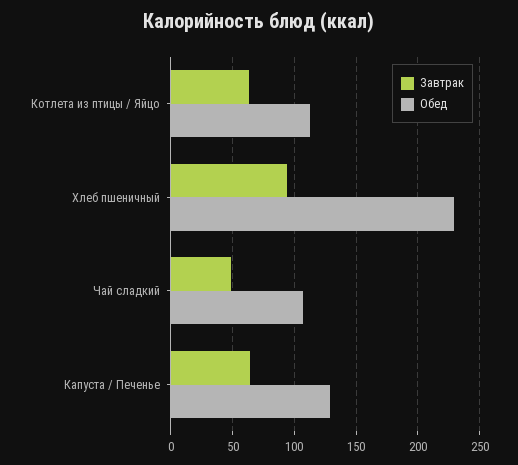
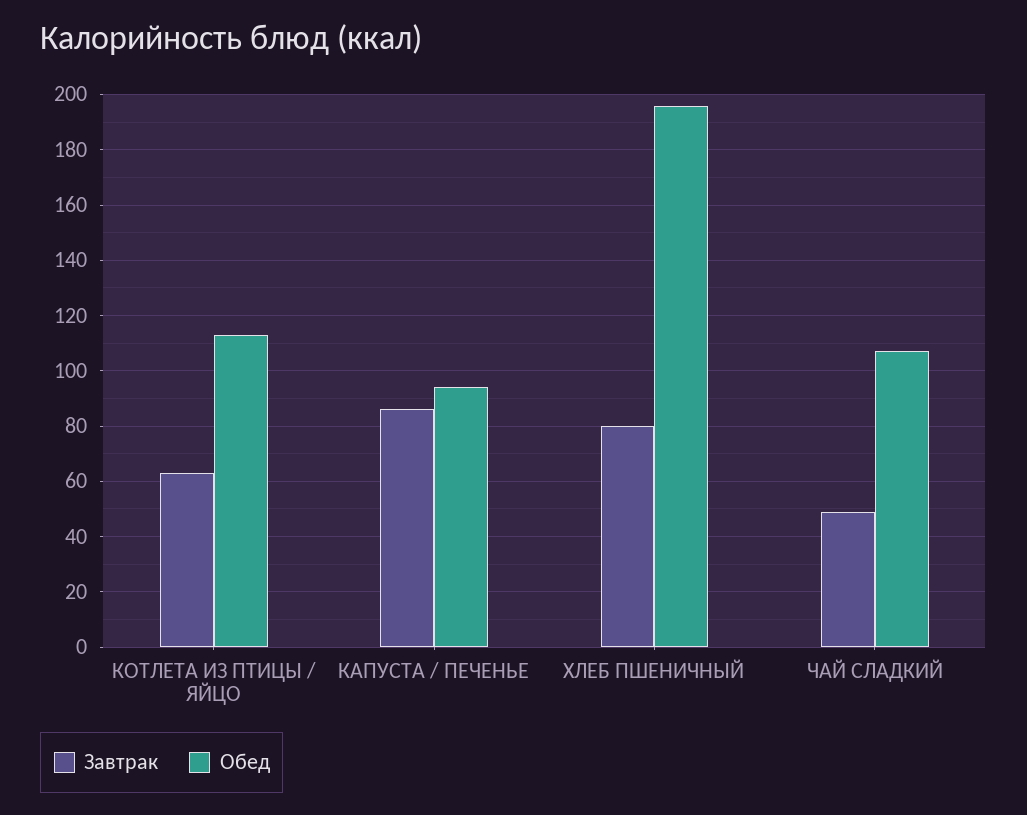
Завтрак, Хлеб пшеничный: 95 -> 80
Обед, Хлеб пшеничный: 230 -> 195
Завтрак, Капуста / Печенье: 65 -> 85
Обед, Капуста / Печенье: 130 -> 95

